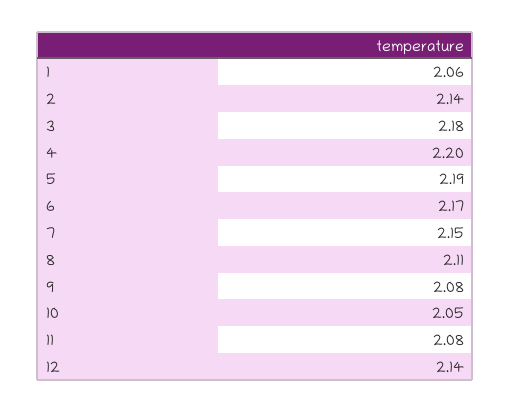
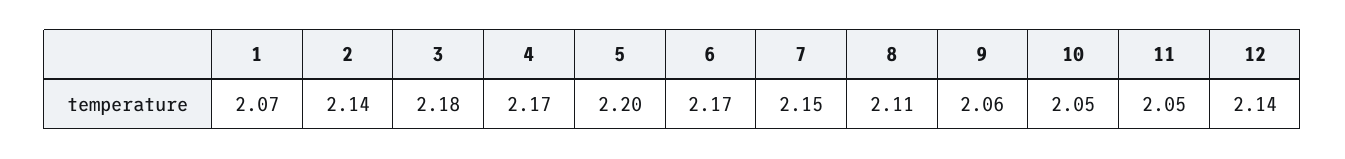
1: 2.06 -> 2.07
4: 2.2 -> 2.17
5: 2.19 -> 2.2
9: 2.08 -> 2.06
11: 2.08 -> 2.05

